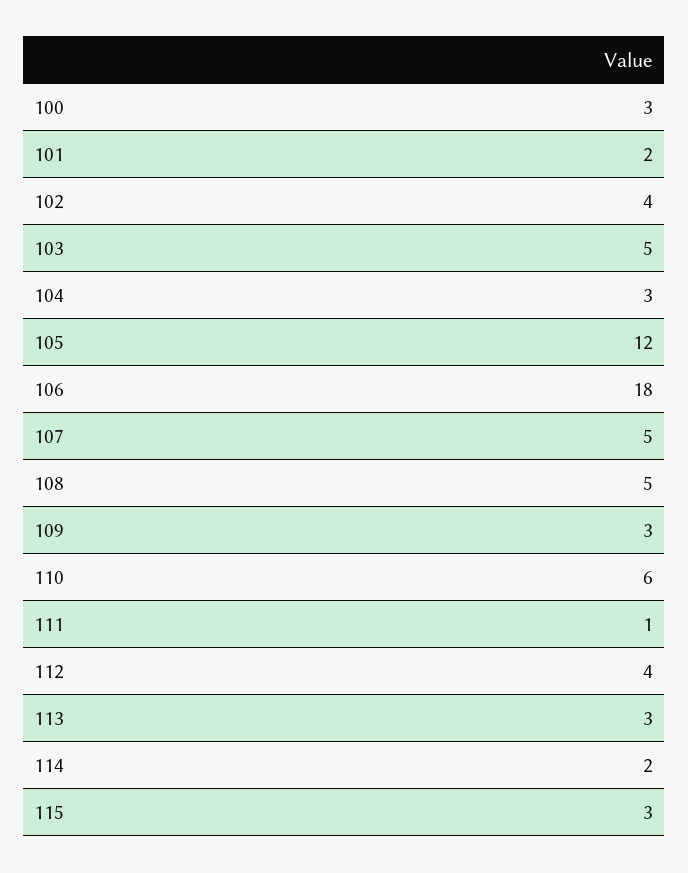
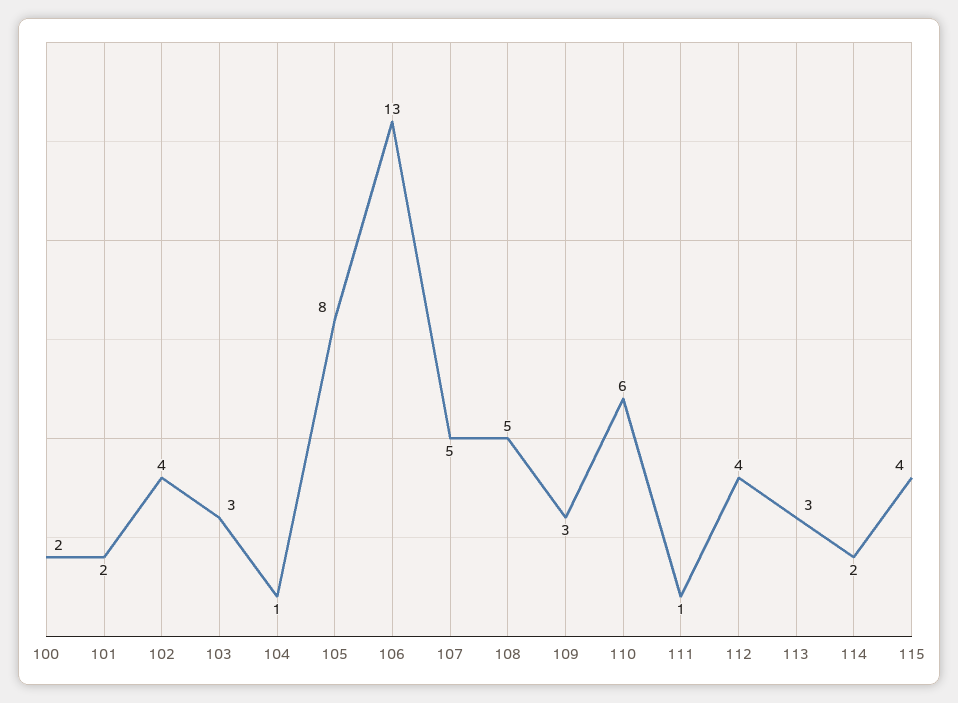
100: 3 -> 2
103: 5 -> 3
104: 3 -> 1
105: 12 -> 8
106: 18 -> 13
115: 3 -> 4

